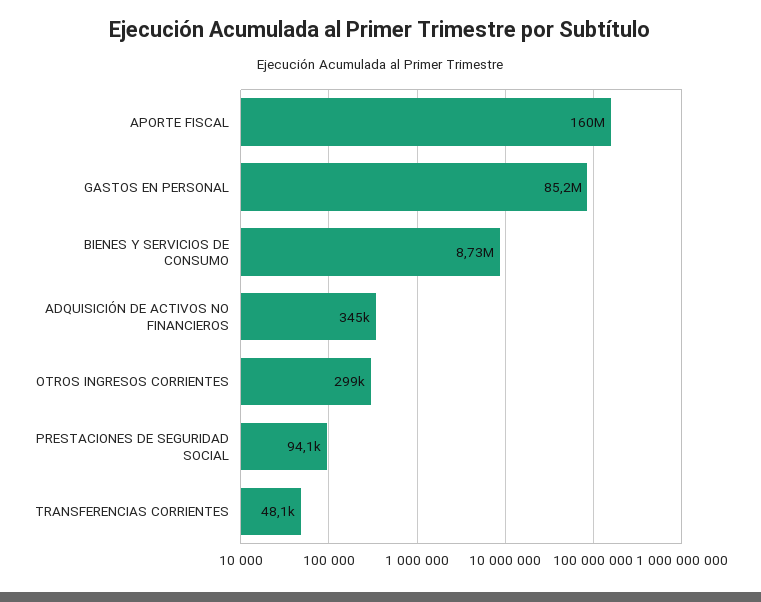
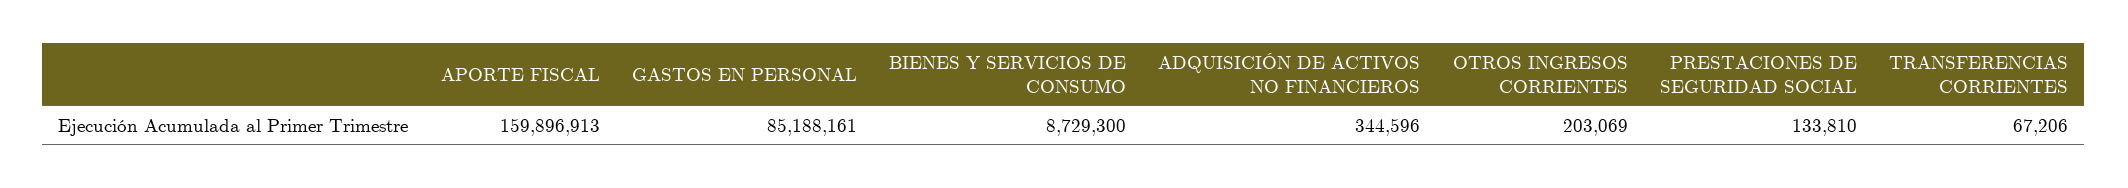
OTROS INGRESOS CORRIENTES: 299000 -> 203069
PRESTACIONES DE SEGURIDAD SOCIAL: 94100 -> 133810
TRANSFERENCIAS CORRIENTES: 48100 -> 67206

